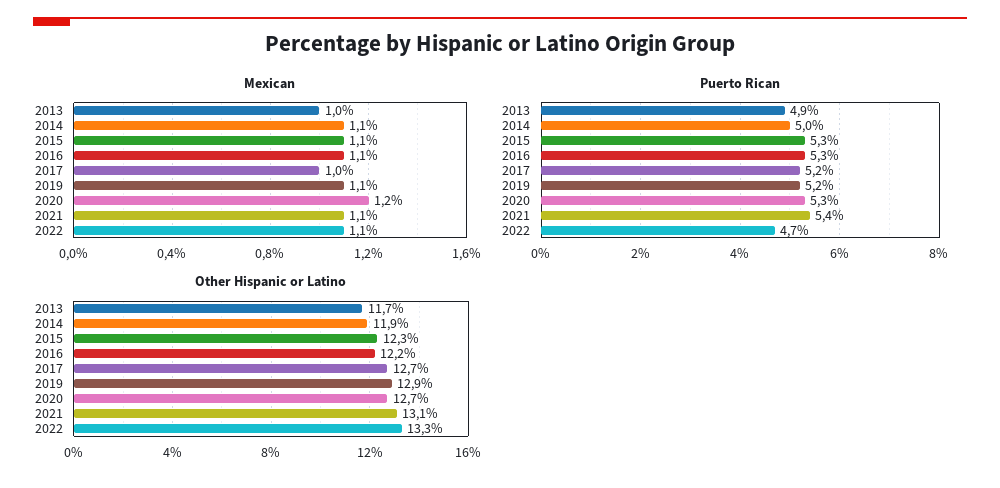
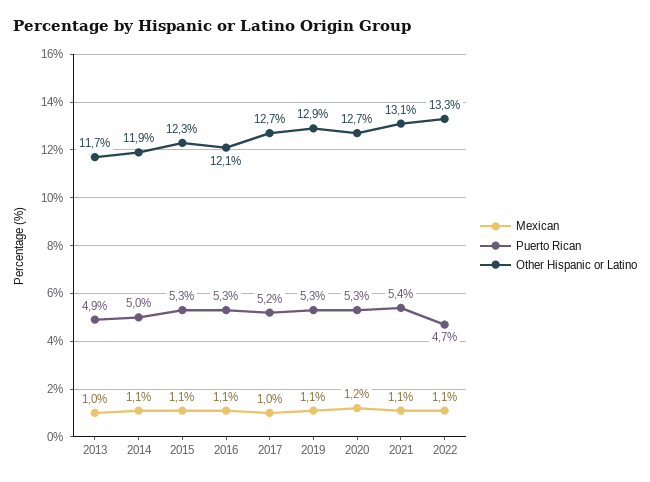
Puerto Rican, 2019: 5.2 -> 5.3
Other Hispanic or Latino, 2016: 12.2 -> 12.1

